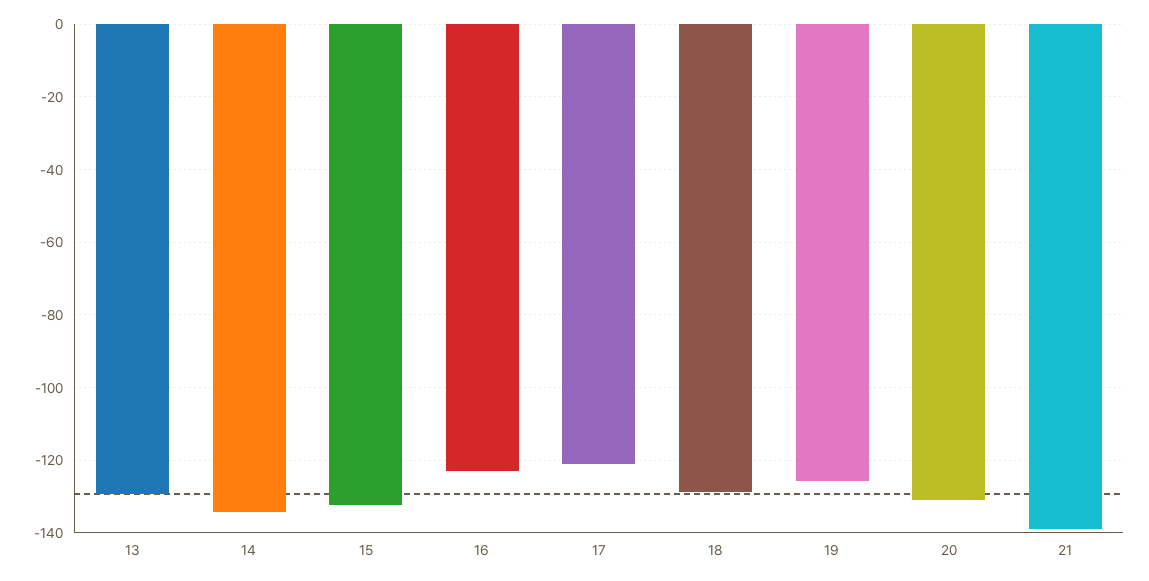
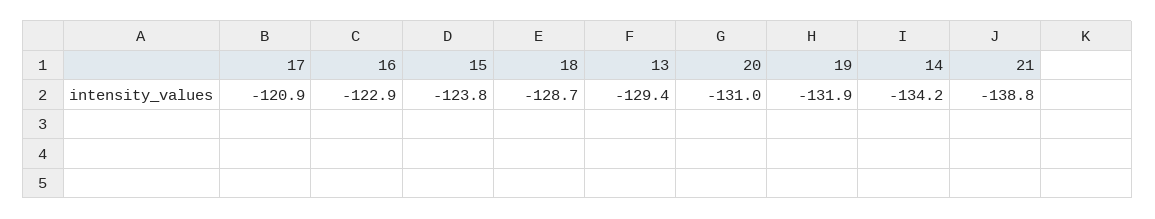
15: -132 -> -123.8
19: -126 -> -131.9

